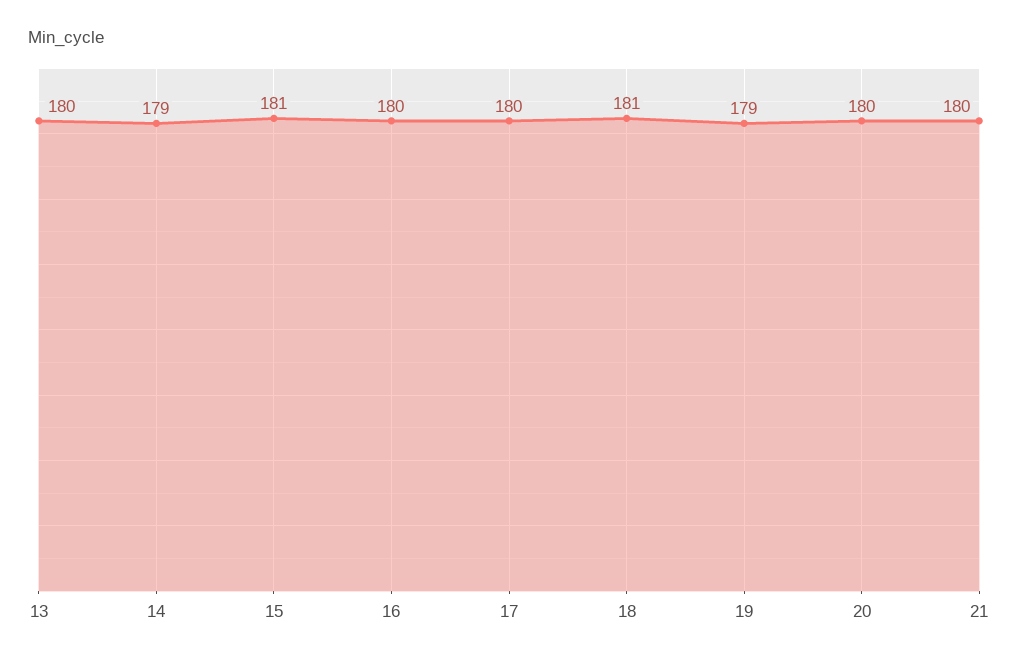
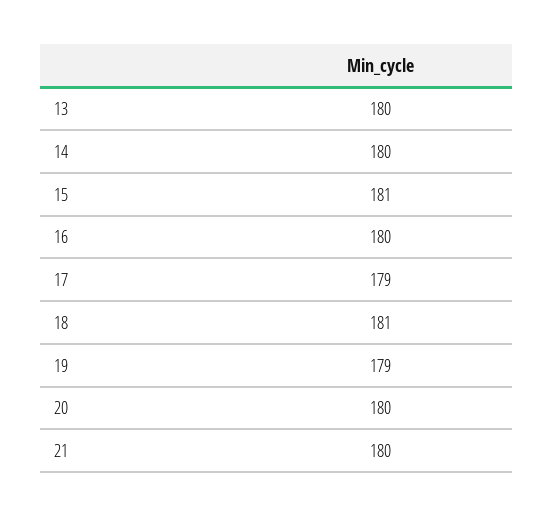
14: 179 -> 180
17: 180 -> 179

